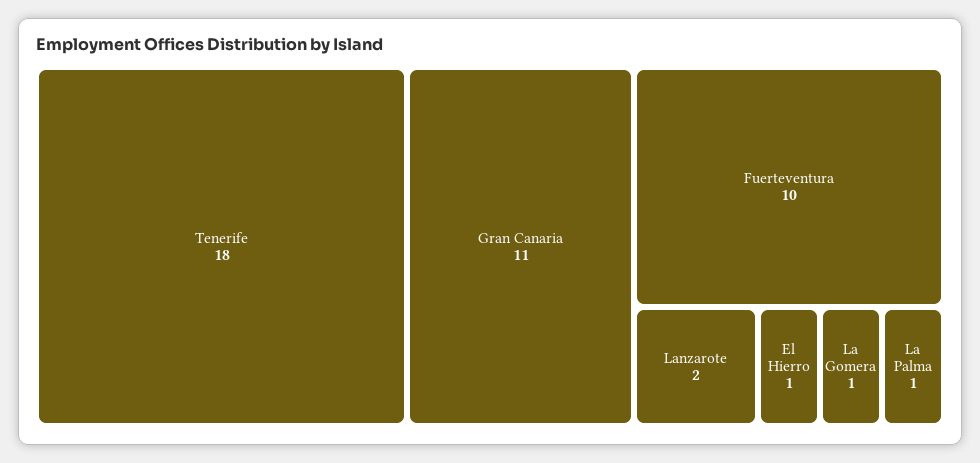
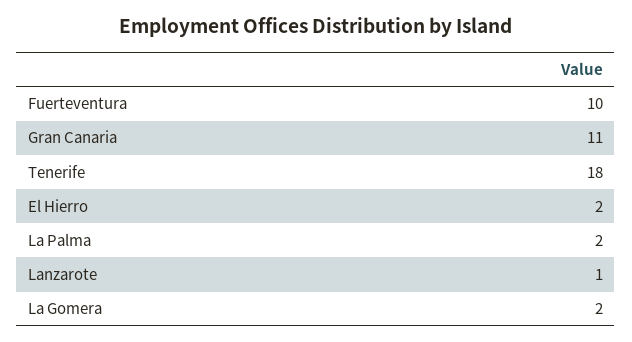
Lanzarote: 2 -> 1
El Hierro: 1 -> 2
La Gomera: 1 -> 2
La Palma: 1 -> 2

